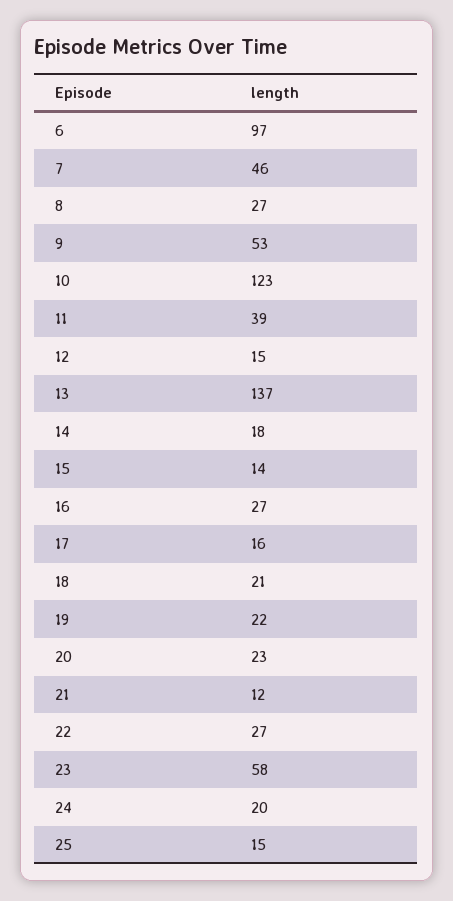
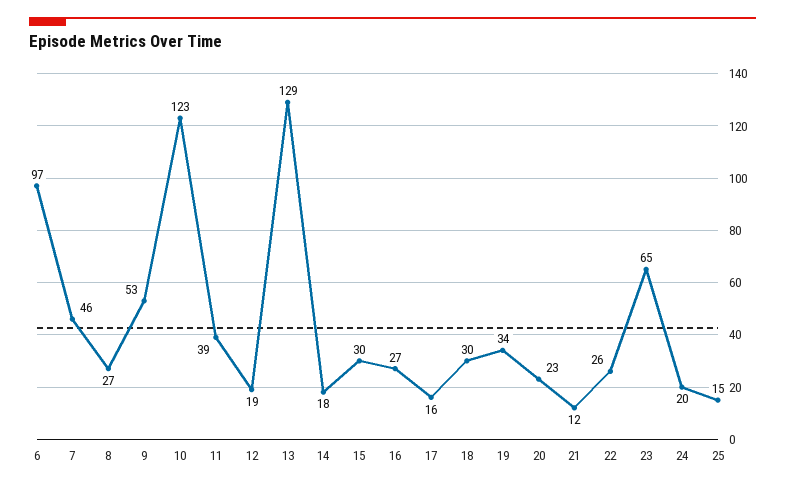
12: 15 -> 19
13: 137 -> 129
15: 14 -> 30
18: 21 -> 30
19: 22 -> 34
22: 27 -> 26
23: 58 -> 65

